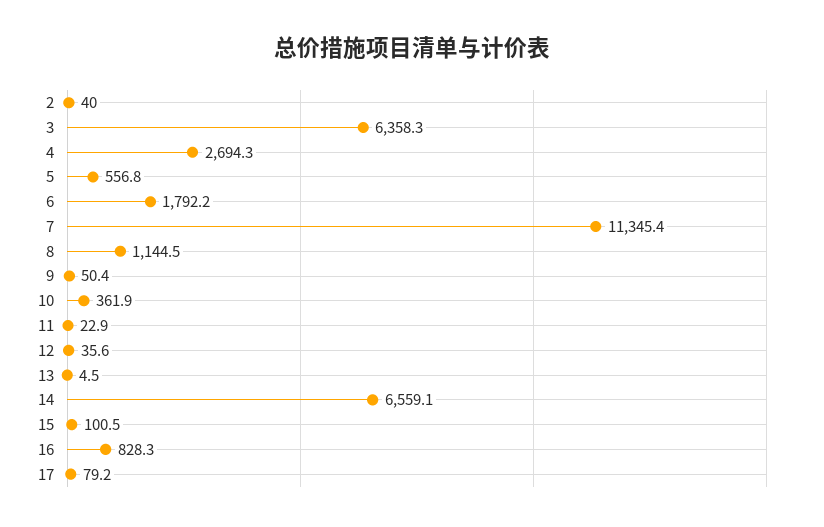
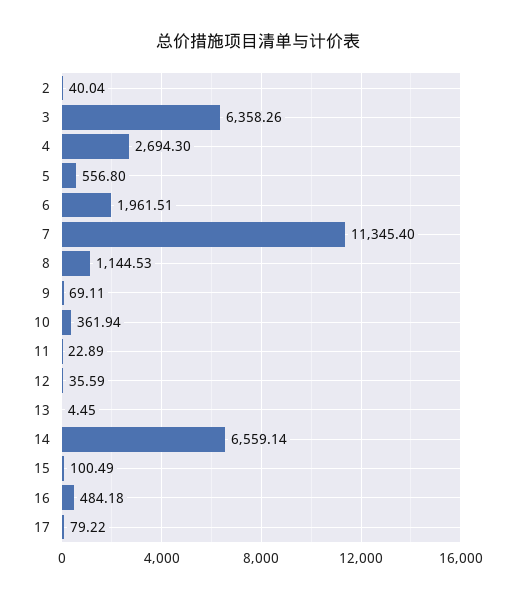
6: 1792.2 -> 1961.51
9: 50.4 -> 69.11
16: 828.3 -> 484.18

